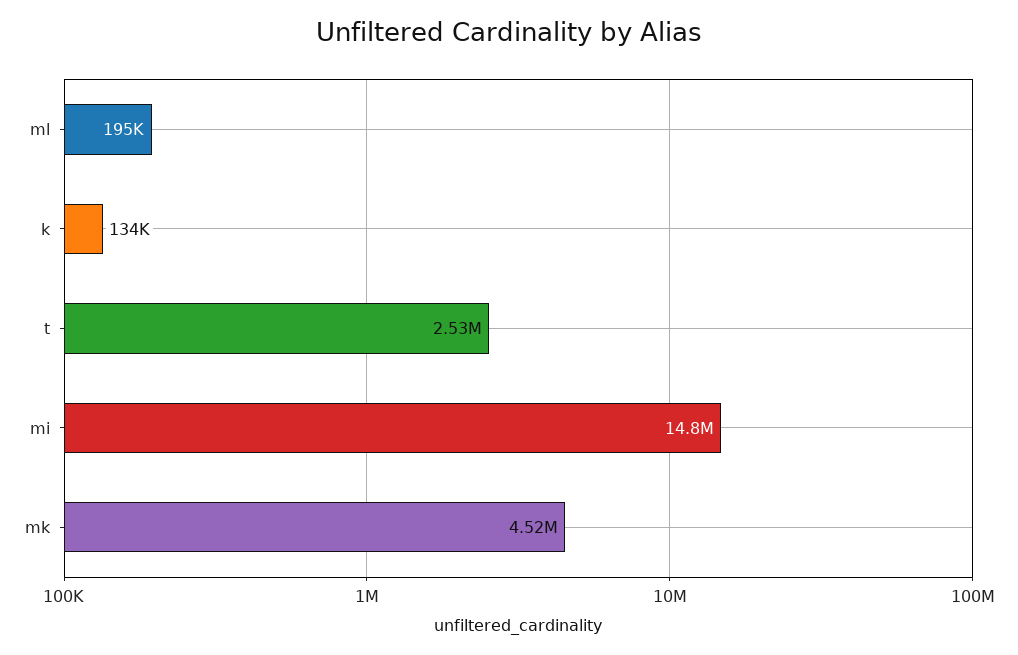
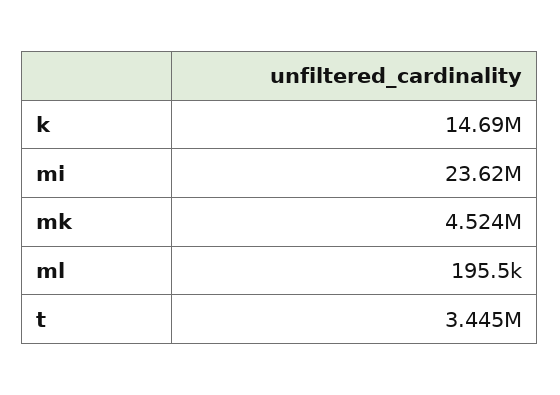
k: 134000 -> 14690000
t: 2530000 -> 3445000
mi: 14800000 -> 23620000

